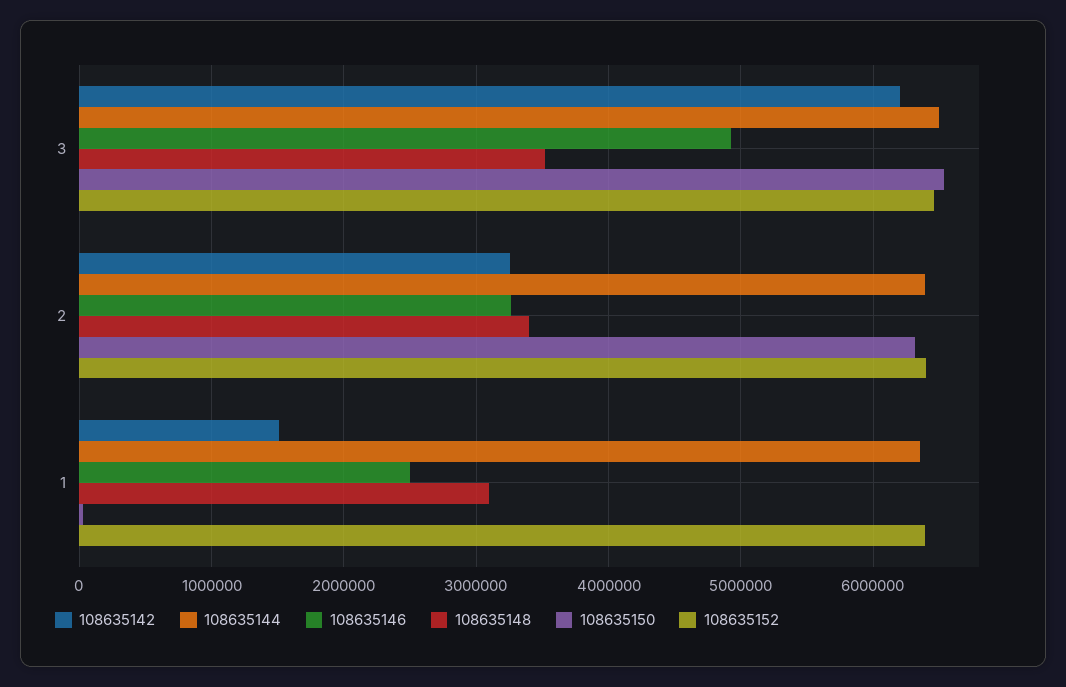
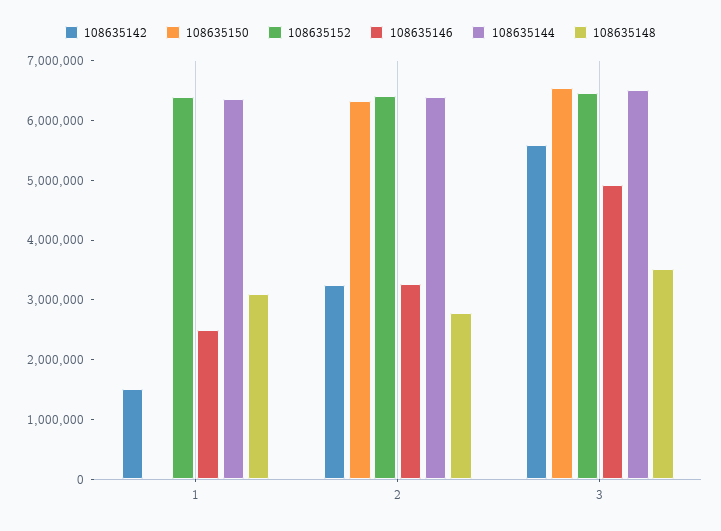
108635142, 3: 6200000 -> 5600000
108635148, 2: 3400000 -> 2800000

